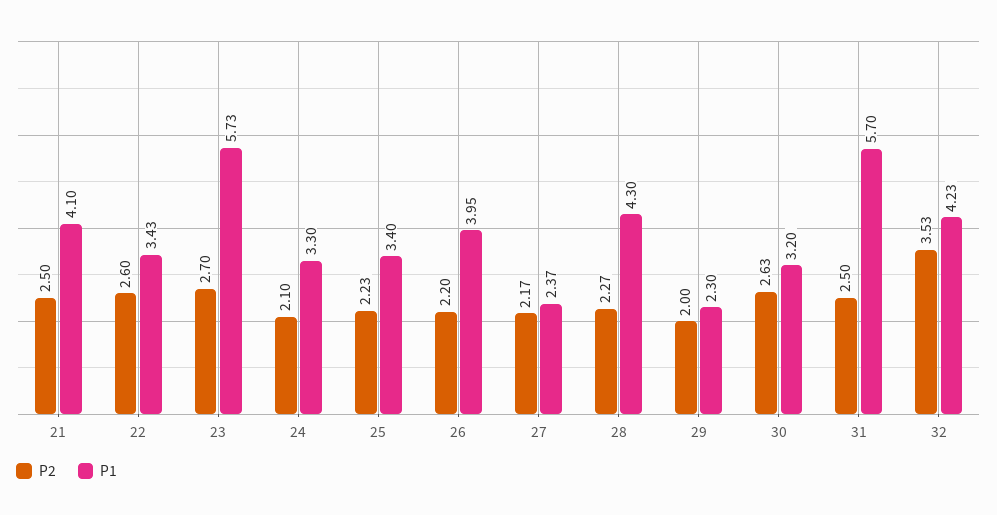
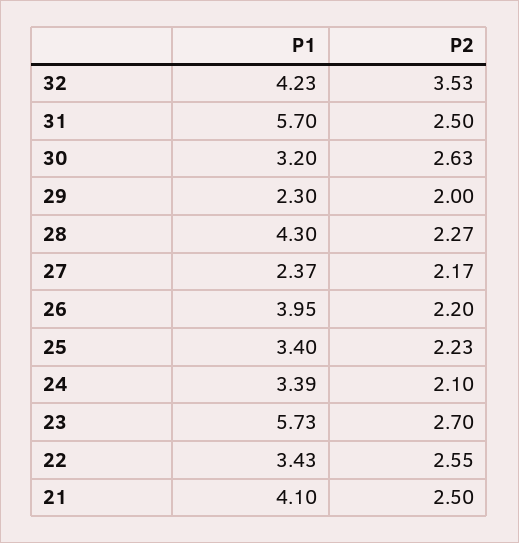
P2, 22: 2.6 -> 2.55
P1, 24: 3.3 -> 3.39

